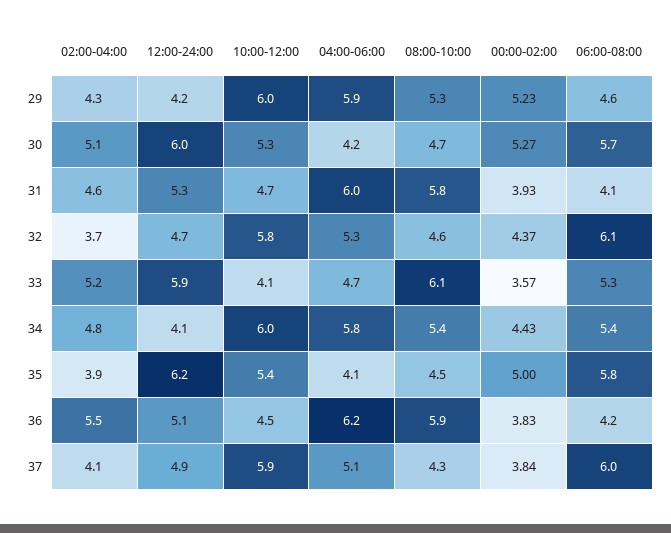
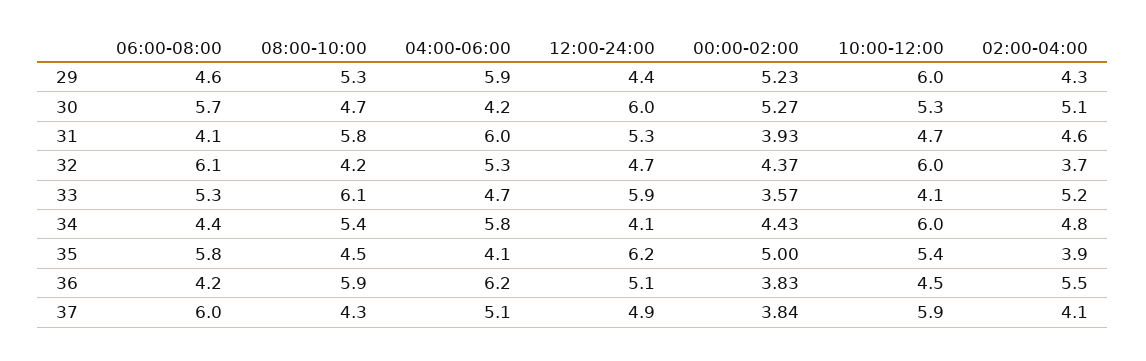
12:00-24:00, 29: 4.2 -> 4.4
10:00-12:00, 32: 5.8 -> 6
08:00-10:00, 32: 4.6 -> 4.2
06:00-08:00, 34: 5.4 -> 4.4

